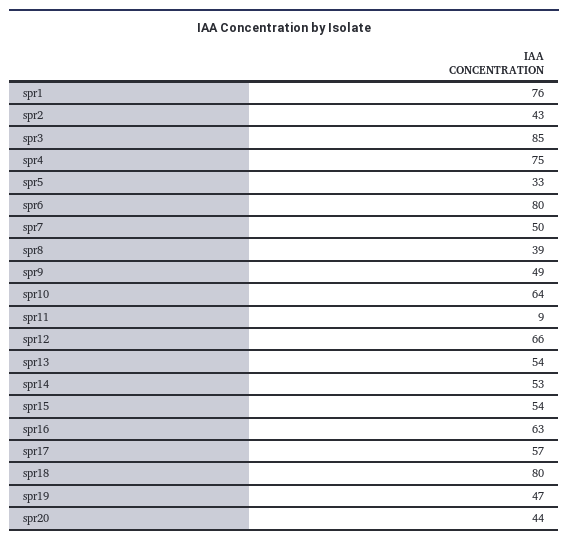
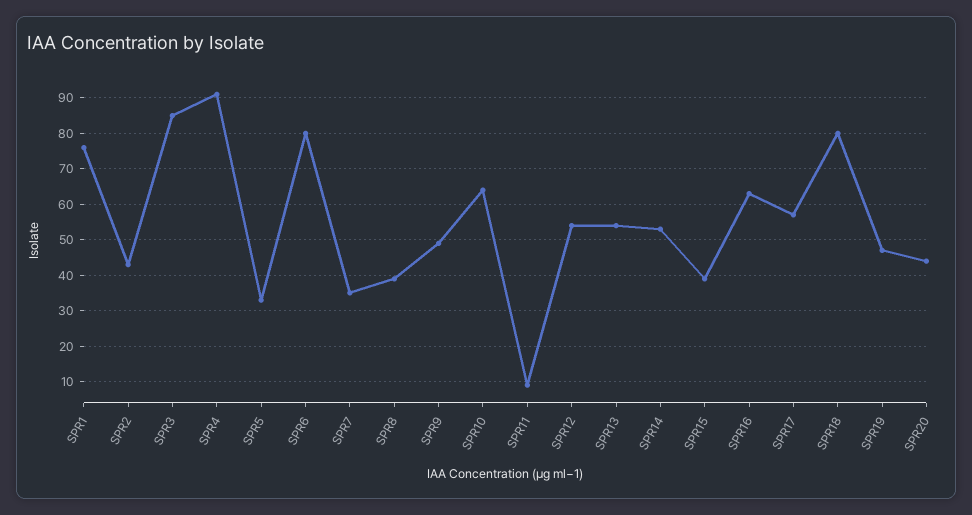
spr4: 75 -> 90
spr7: 50 -> 35
spr12: 66 -> 55
spr15: 54 -> 40

